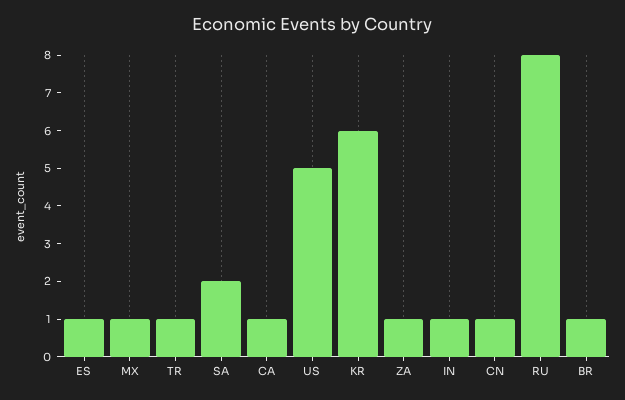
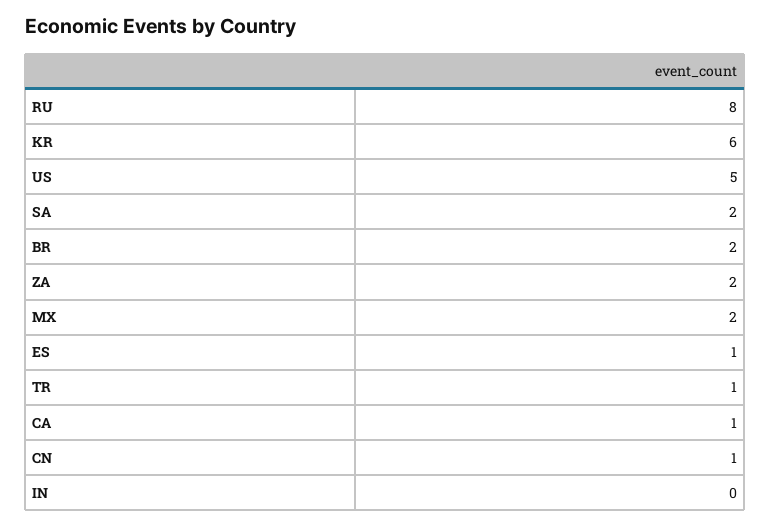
MX: 1 -> 2
ZA: 1 -> 2
IN: 1 -> 0
BR: 1 -> 2

